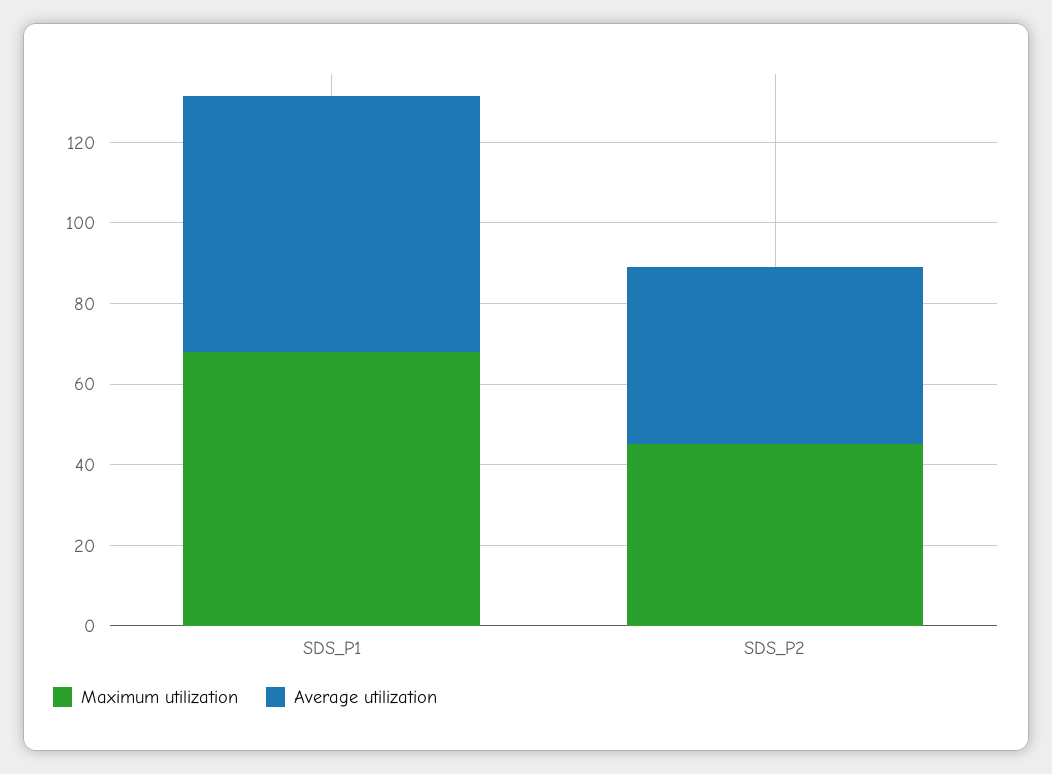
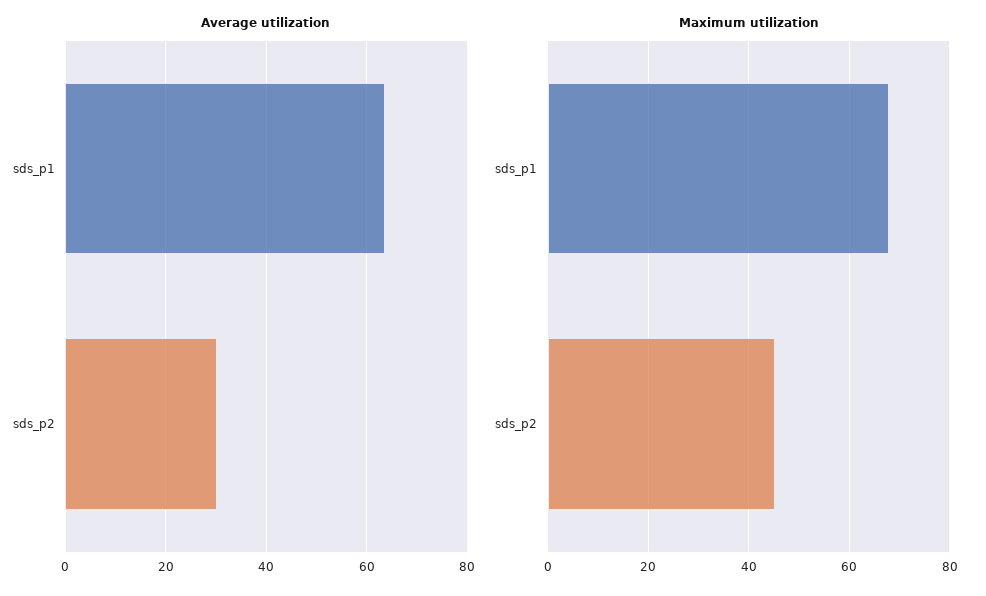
Average utilization, SDS_P2: 45 -> 30

